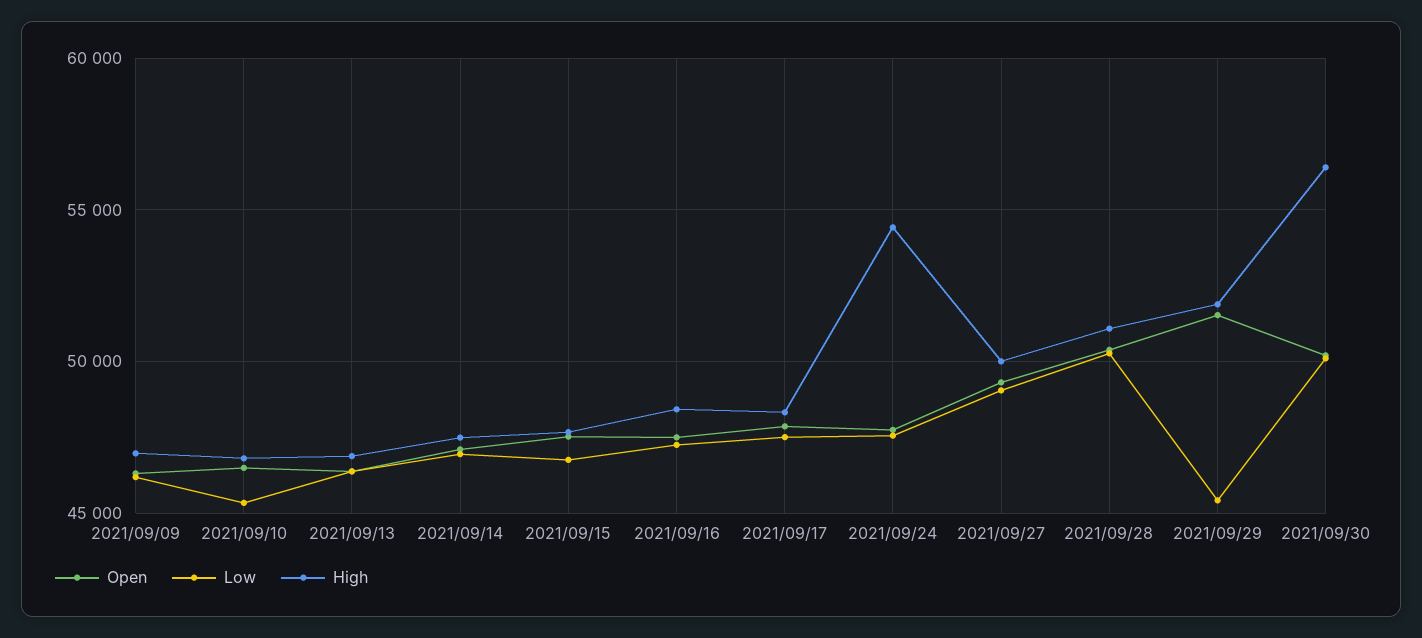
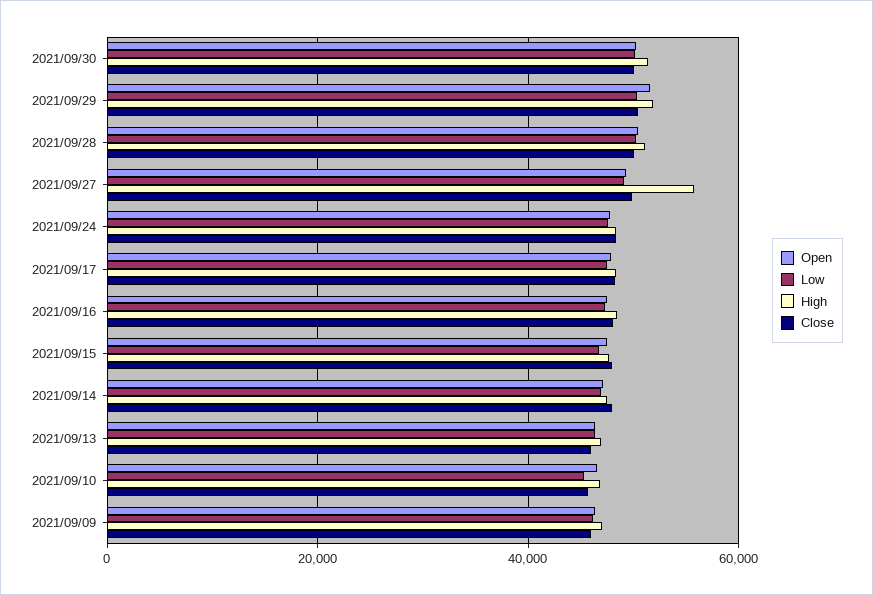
High, 2021/09/24: 54500 -> 48000
High, 2021/09/27: 50000 -> 56000
Low, 2021/09/29: 45500 -> 50000
High, 2021/09/30: 56500 -> 52000
Close, 2021/09/30: none -> 50000
Close, 2021/09/29: none -> 50000
Close, 2021/09/28: none -> 50000
Close, 2021/09/27: none -> 50000
Close, 2021/09/24: none -> 48000
Close, 2021/09/17: none -> 48000
Close, 2021/09/16: none -> 48000
Close, 2021/09/15: none -> 48000
Close, 2021/09/14: none -> 48000
Close, 2021/09/13: none -> 46000
Close, 2021/09/10: none -> 46000
Close, 2021/09/09: none -> 46000

